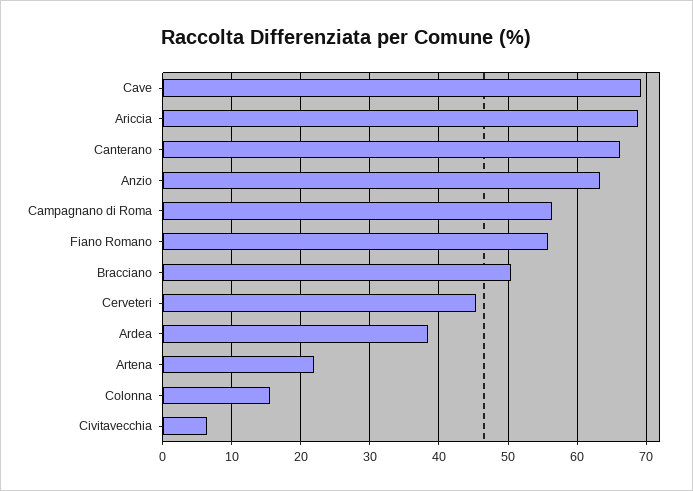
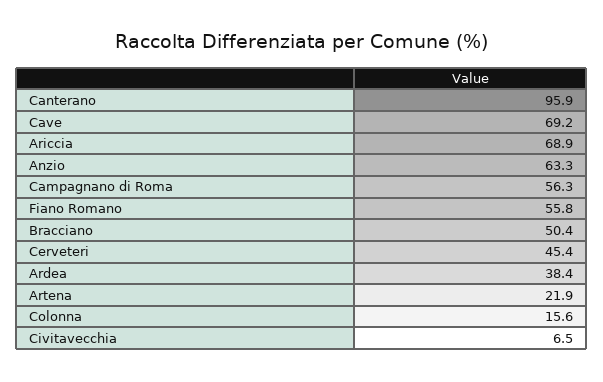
Canterano: 66 -> 95.9

